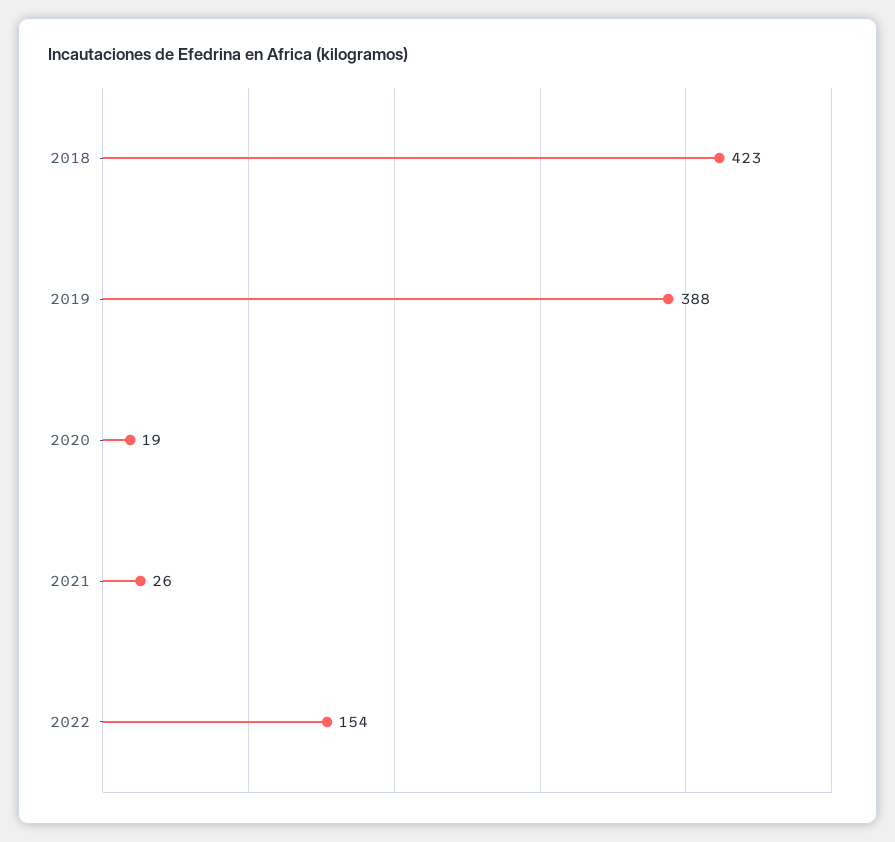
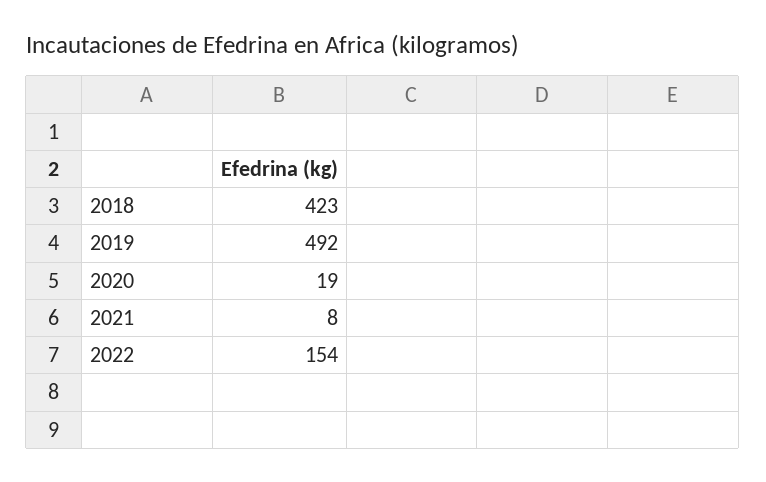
2019: 388 -> 492
2021: 26 -> 8

